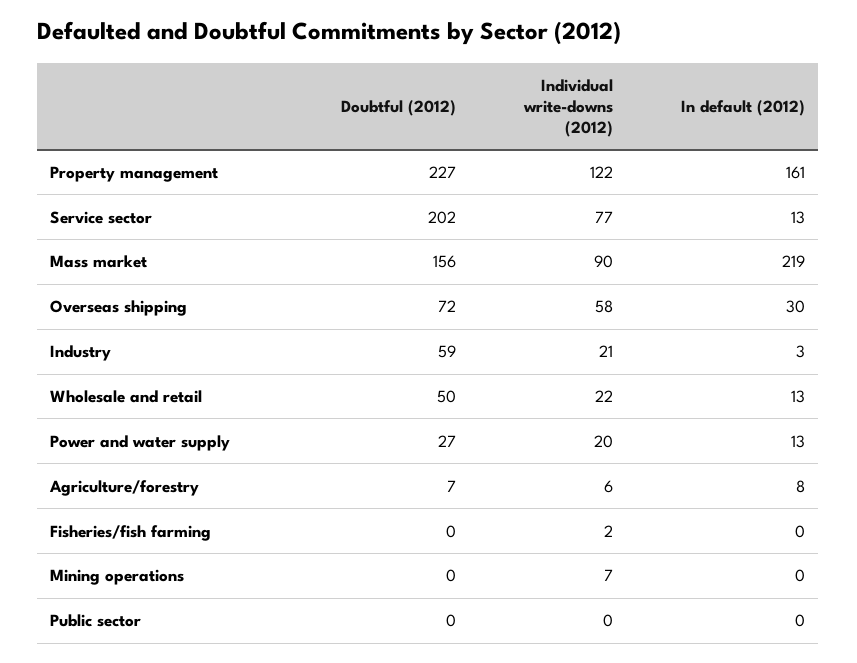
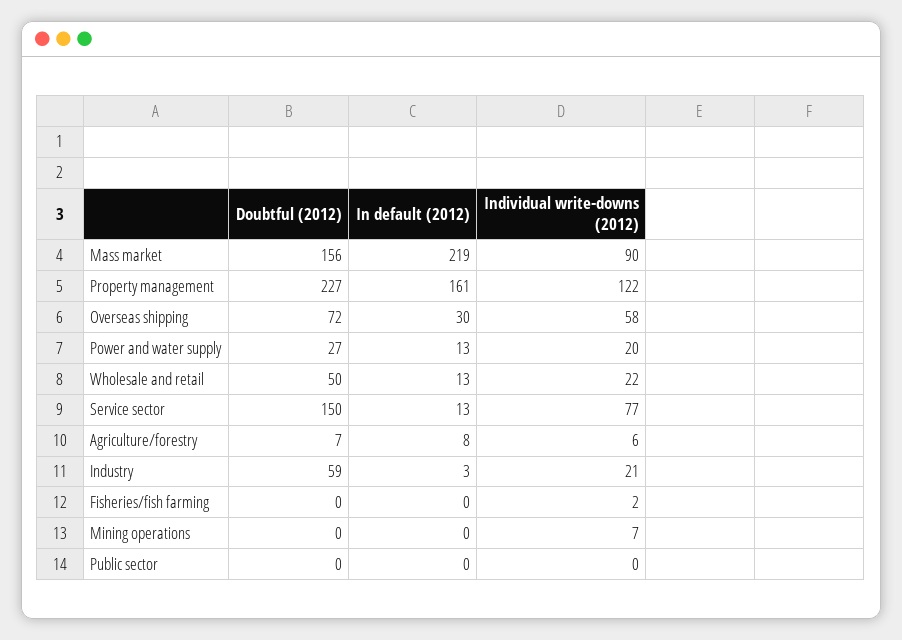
Doubtful (2012), Service sector: 202 -> 150

